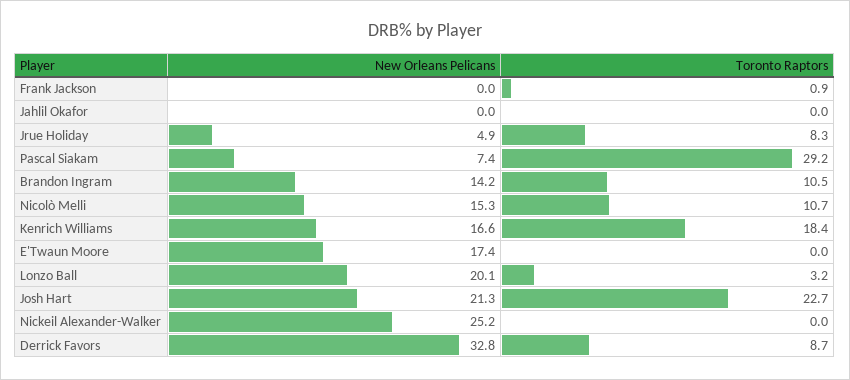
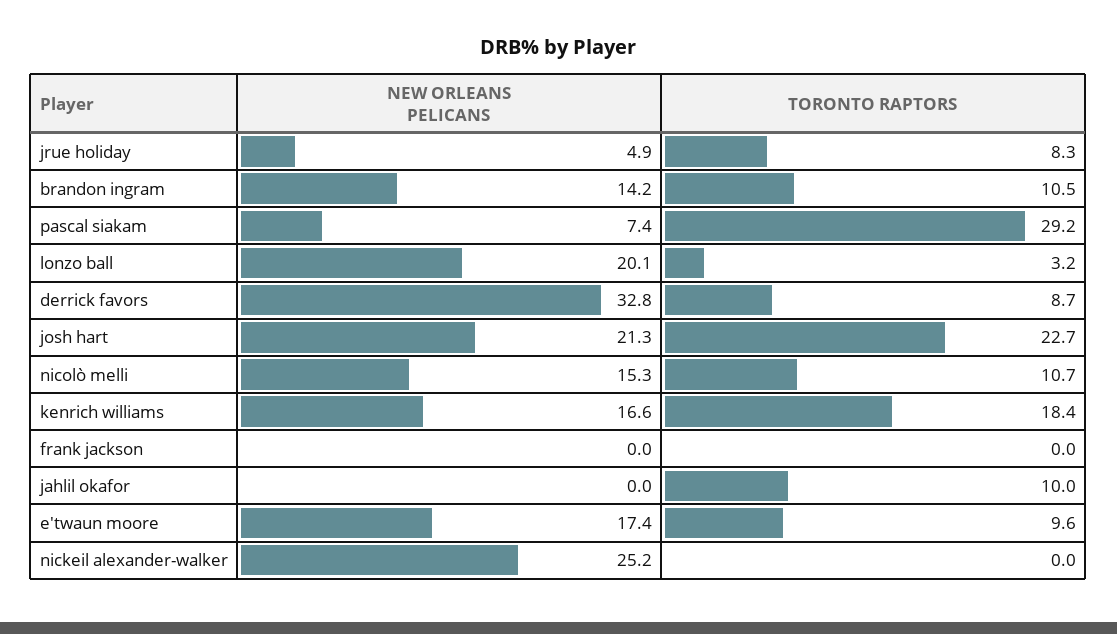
Toronto Raptors, Frank Jackson: 0.9 -> 0
Toronto Raptors, Jahlil Okafor: 0 -> 10
Toronto Raptors, E'Twaun Moore: 0 -> 9.6

